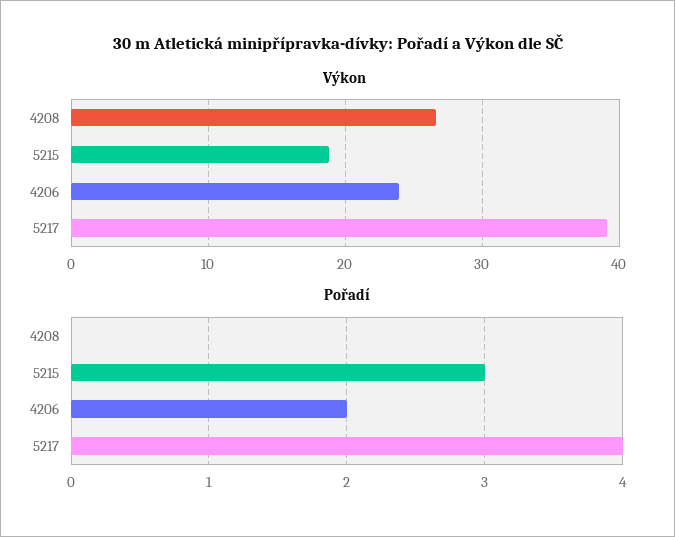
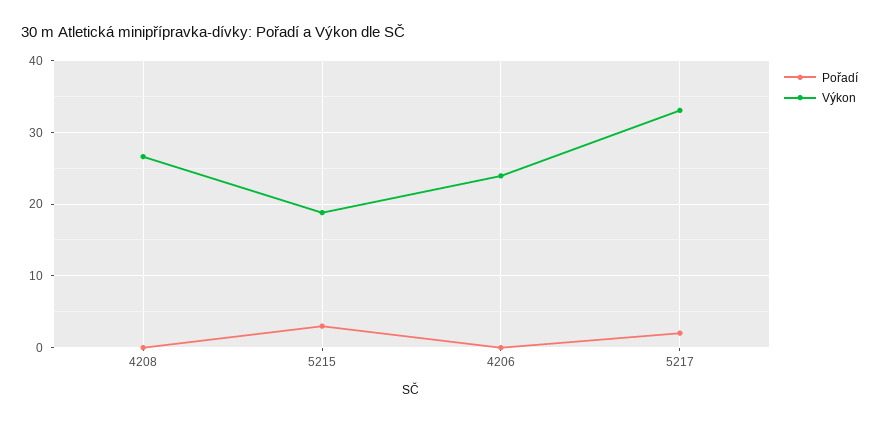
Výkon, 5217: 39 -> 33
Pořadí, 4206: 2 -> 0
Pořadí, 5217: 4 -> 2

